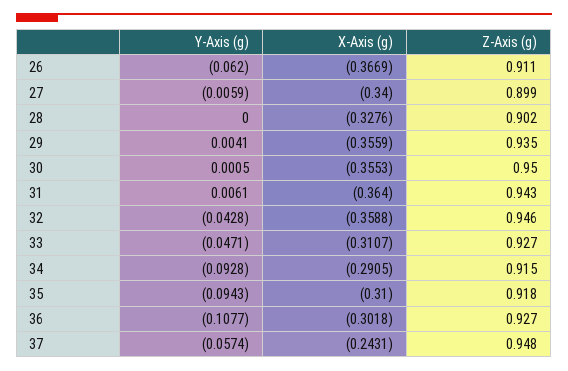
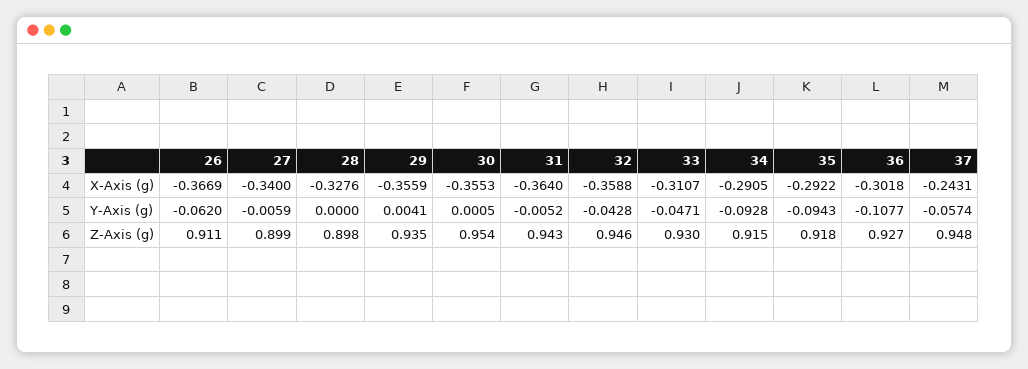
Z-Axis (g), 28: 0.902 -> 0.898
Z-Axis (g), 30: 0.95 -> 0.954
Y-Axis (g), 31: 0.0061 -> -0.0052
Z-Axis (g), 33: 0.927 -> 0.93
X-Axis (g), 35: -0.31 -> -0.2922

